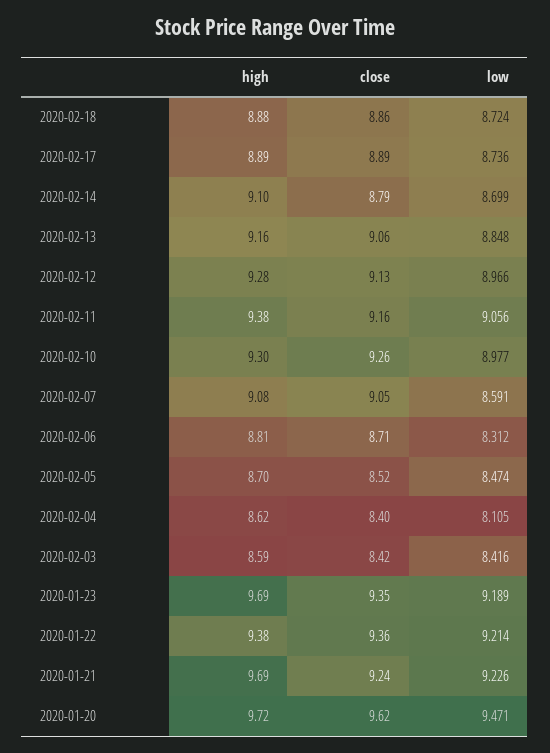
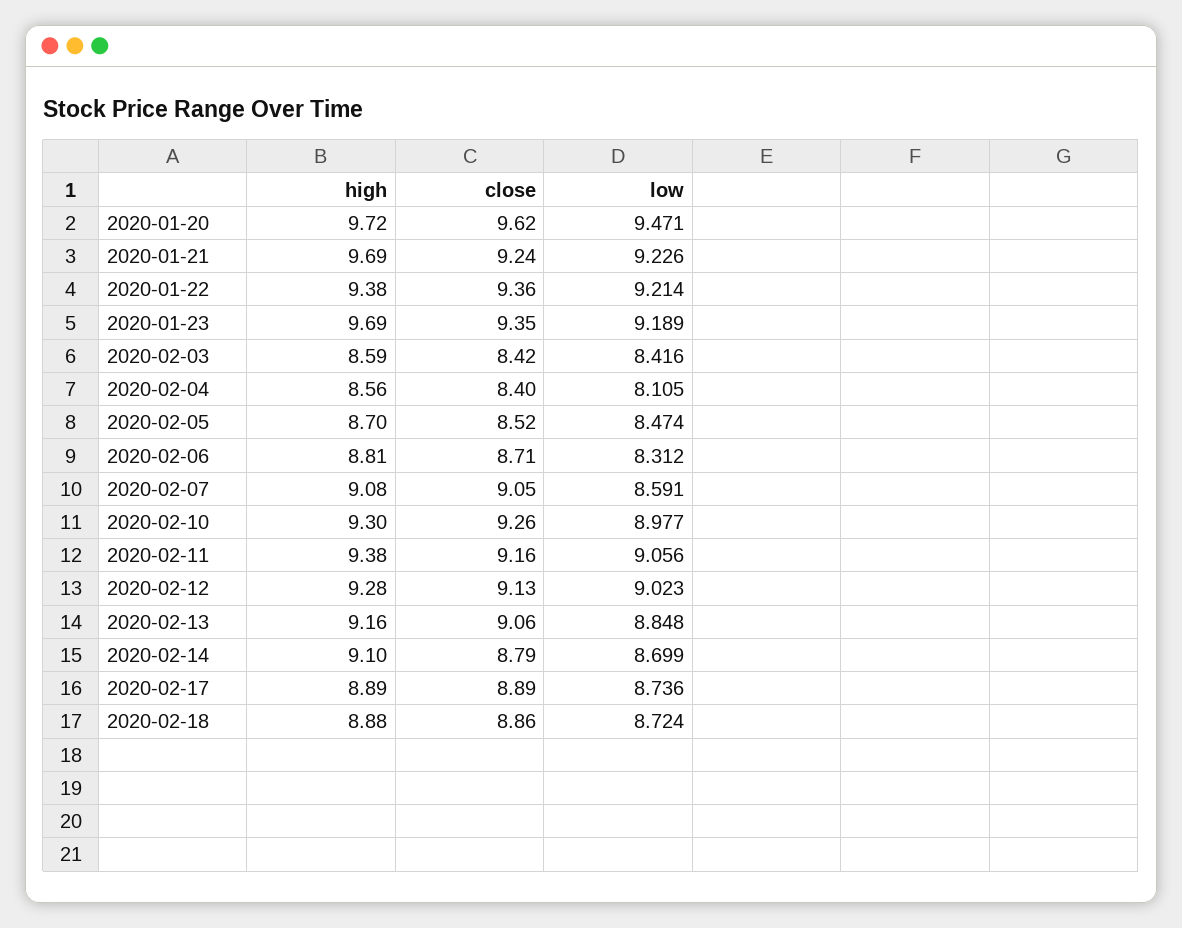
low, 2020-02-12: 8.966 -> 9.023
high, 2020-02-04: 8.62 -> 8.56

